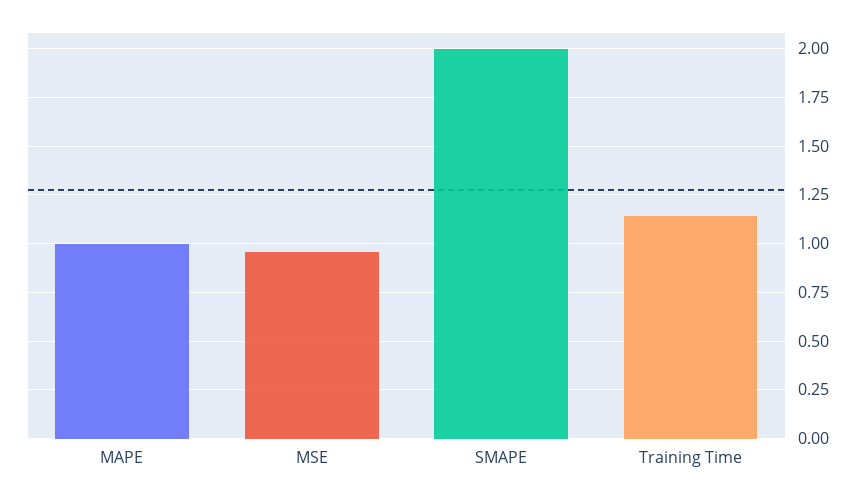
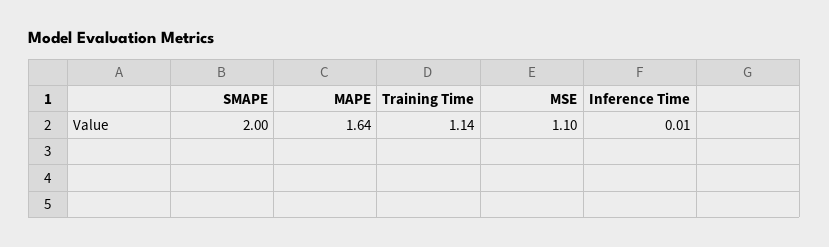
MAPE: 1 -> 1.64
MSE: 0.95 -> 1.1
Inference Time: none -> 0.01

